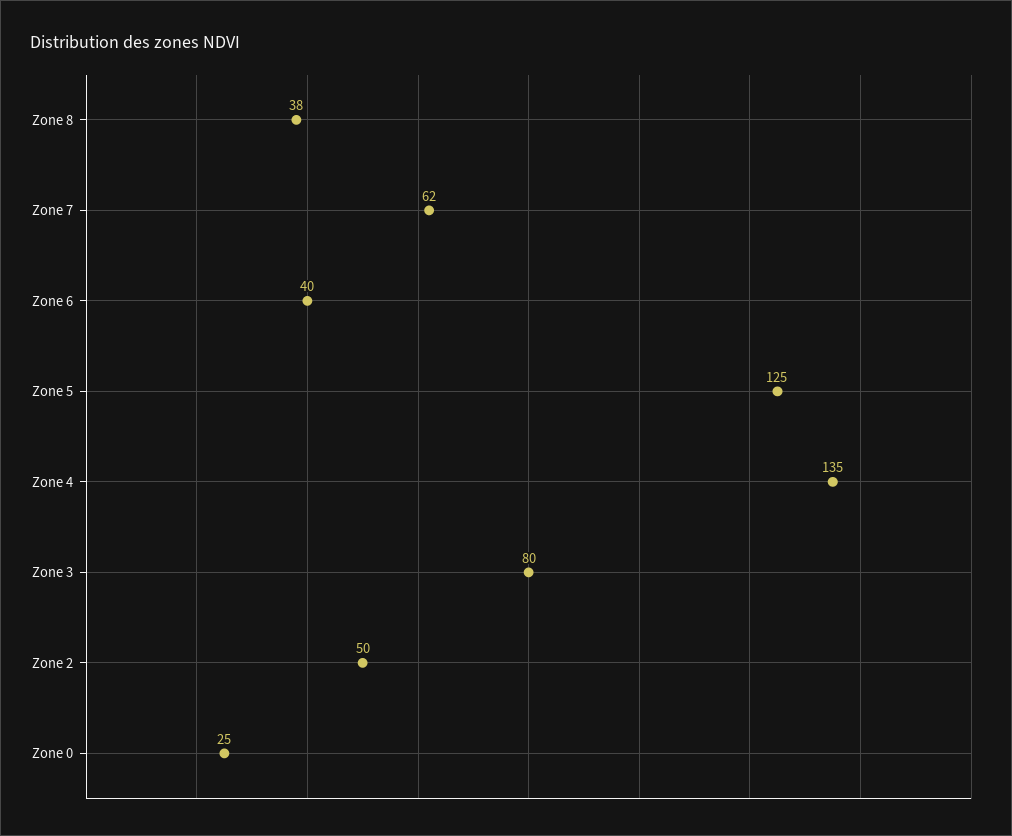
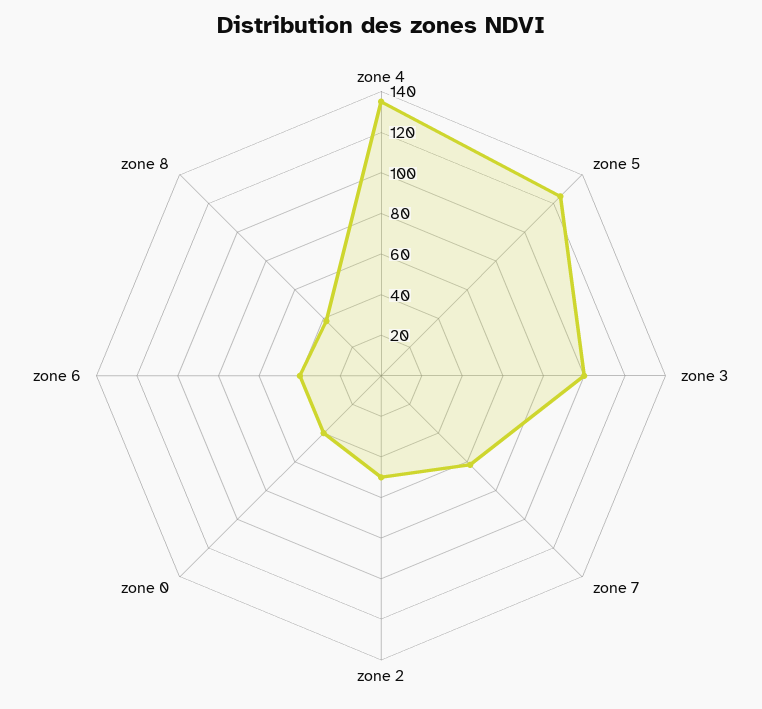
Zone 3: 80 -> 100
Zone 0: 25 -> 40

